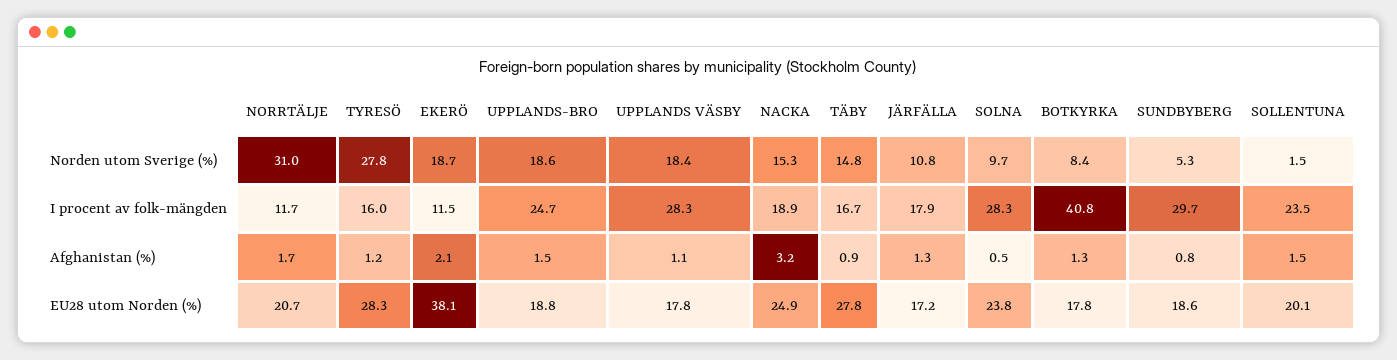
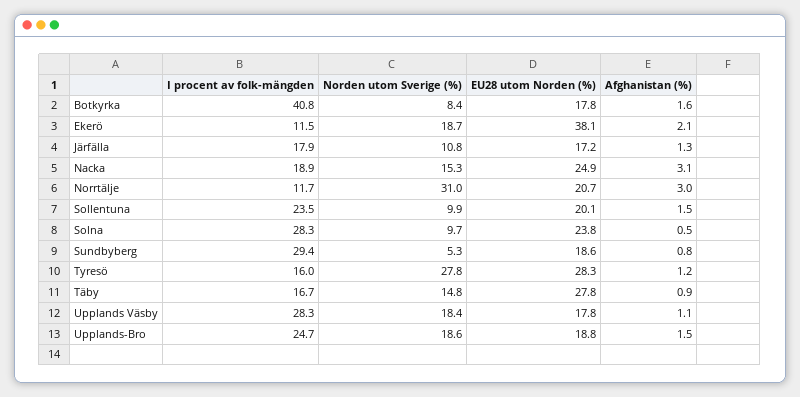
SOLLENTUNA, Norden utom Sverige (%): 1.5 -> 9.9
SUNDBYBERG, I procent av folk-mängden: 29.7 -> 29.4
NORRTÄLJE, Afghanistan (%): 1.7 -> 3
NACKA, Afghanistan (%): 3.2 -> 3.1
BOTKYRKA, Afghanistan (%): 1.3 -> 1.6

